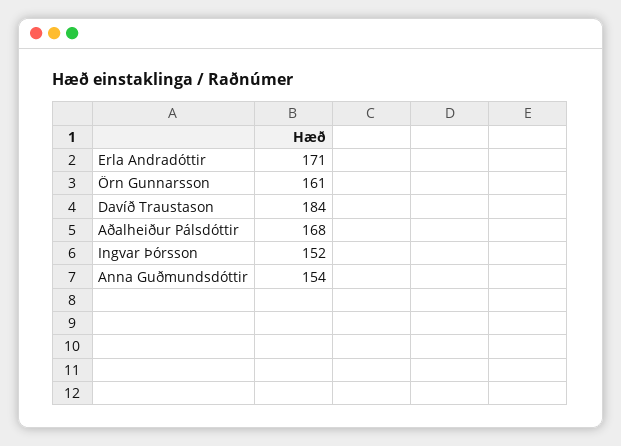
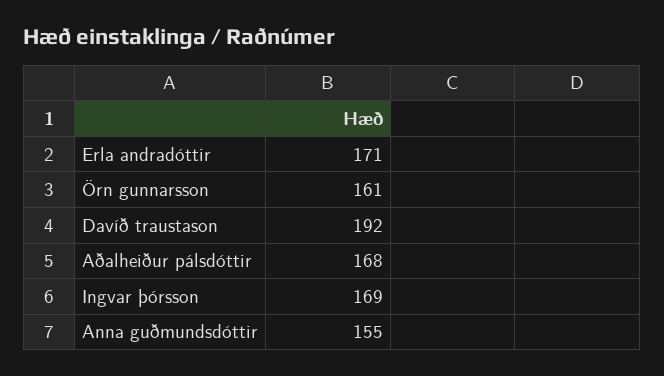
Davíð Traustason: 184 -> 192
Ingvar Þórsson: 152 -> 169
Anna Guðmundsdóttir: 154 -> 155

